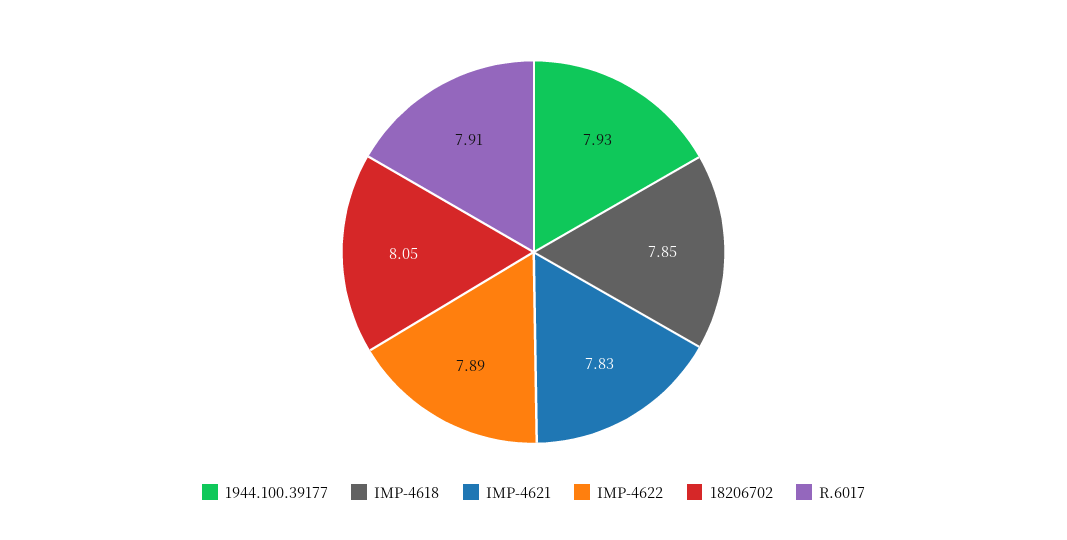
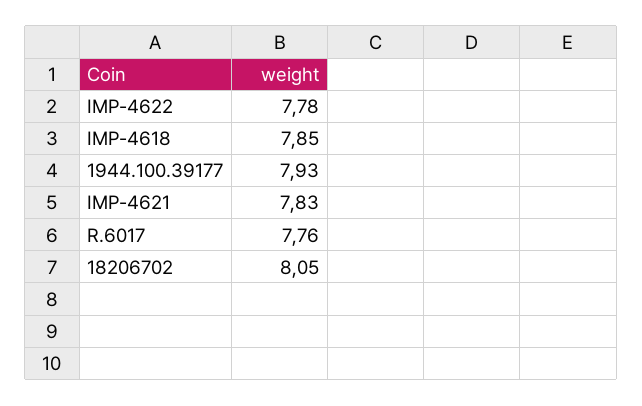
IMP-4622: 7.89 -> 7.78
R.6017: 7.91 -> 7.76

